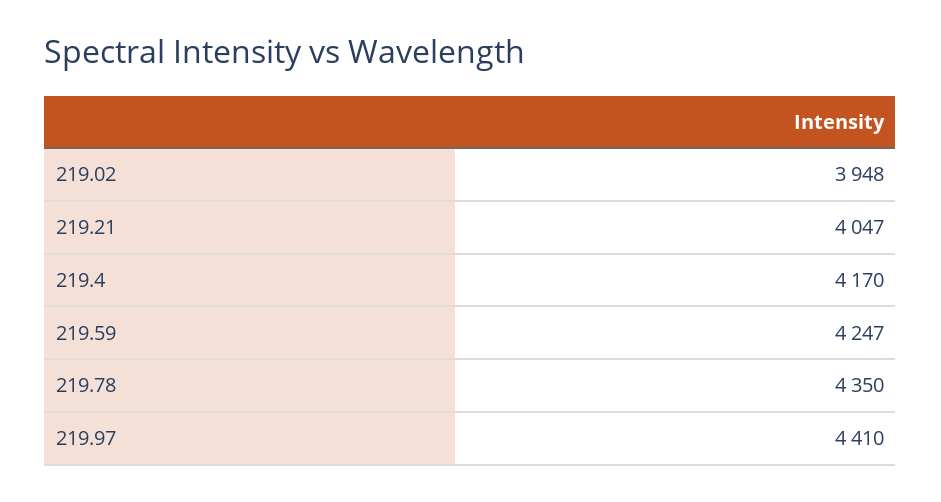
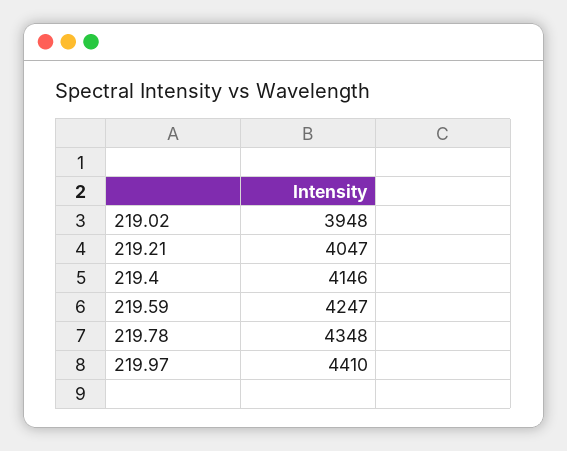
219.4: 4170 -> 4146
219.78: 4350 -> 4348

